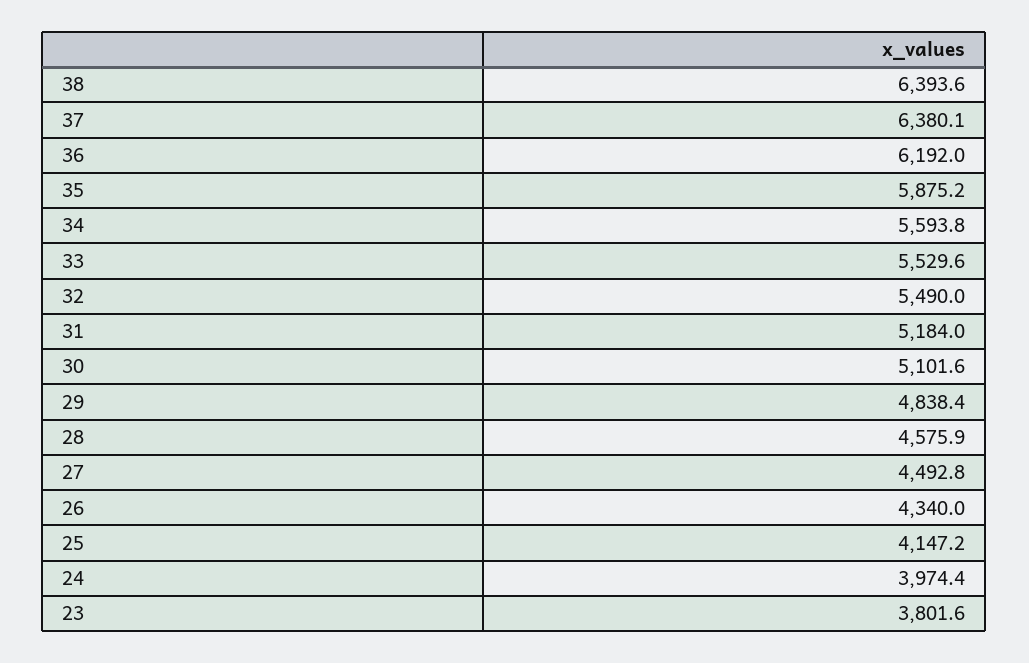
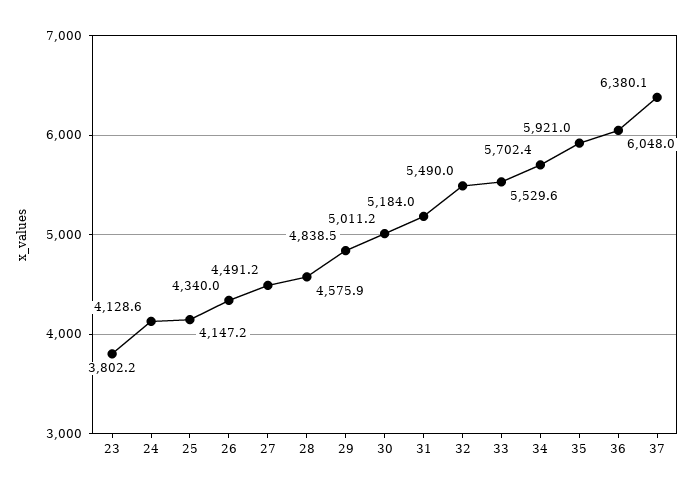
38: 6393.6 -> none
36: 6192 -> 6048
35: 5875.2 -> 5921
34: 5593.8 -> 5702.4
30: 5101.6 -> 5011.2
29: 4838.4 -> 4838.5
27: 4492.8 -> 4491.2
24: 3974.4 -> 4128.6
23: 3801.6 -> 3802.2

